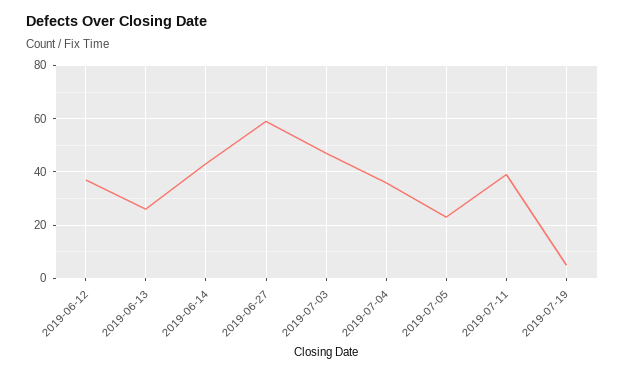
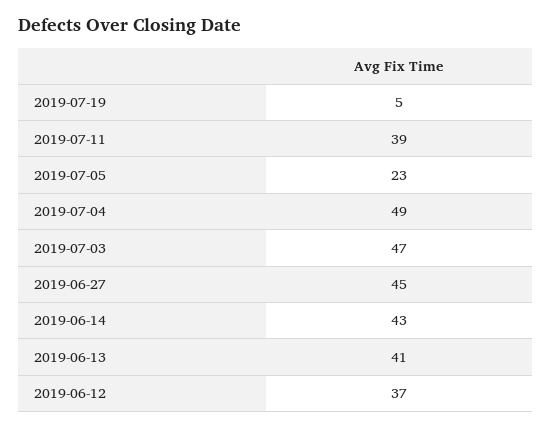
2019-06-13: 25 -> 41
2019-06-27: 60 -> 45
2019-07-04: 35 -> 49

